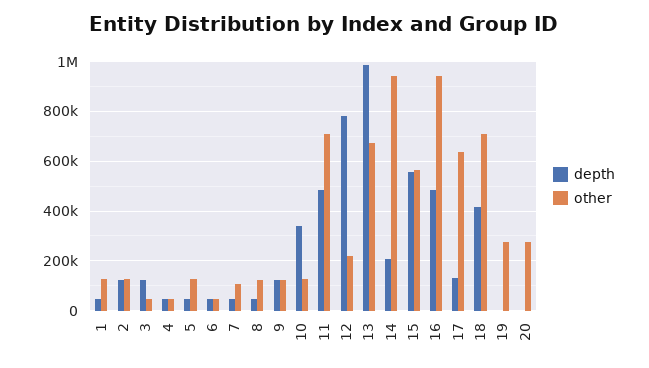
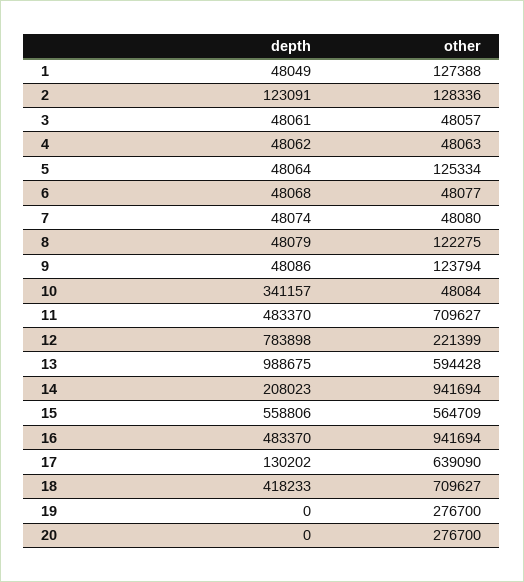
depth, 3: 125000 -> 48061
other, 7: 100000 -> 48080
depth, 9: 125000 -> 48086
other, 10: 125000 -> 48084
other, 13: 675000 -> 594428

